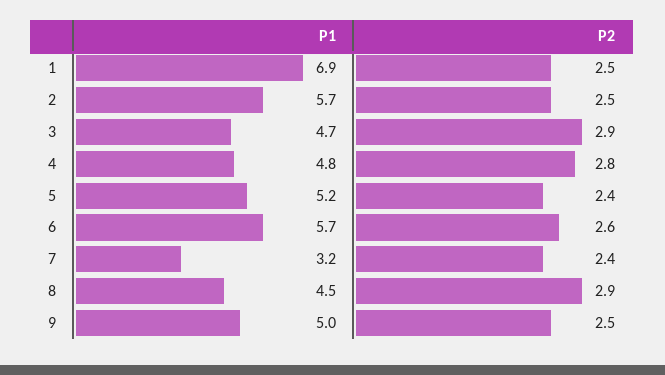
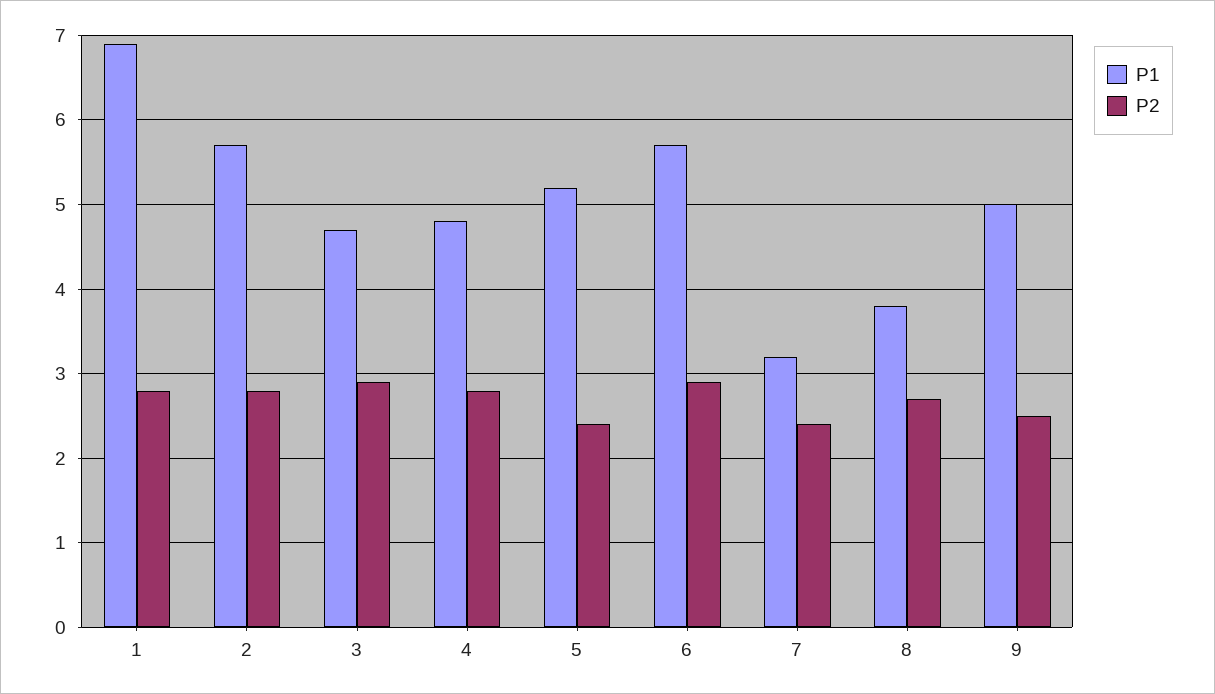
P2, 1: 2.5 -> 2.8
P2, 2: 2.5 -> 2.8
P2, 6: 2.6 -> 2.9
P1, 8: 4.5 -> 3.8
P2, 8: 2.9 -> 2.7

